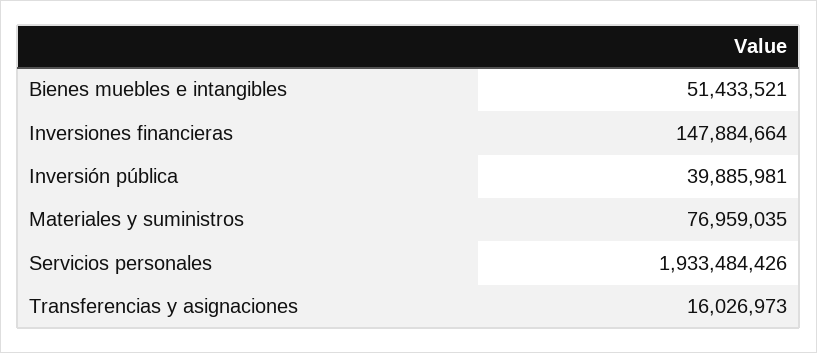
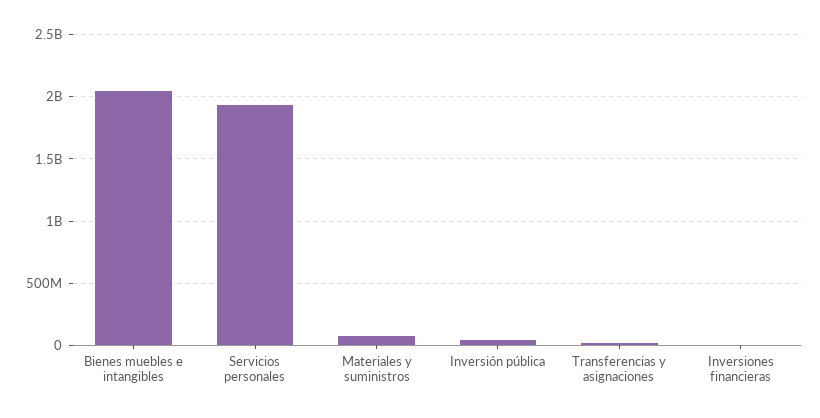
Bienes muebles e intangibles: 51433521 -> 2050000000
Inversiones financieras: 147884664 -> 0

